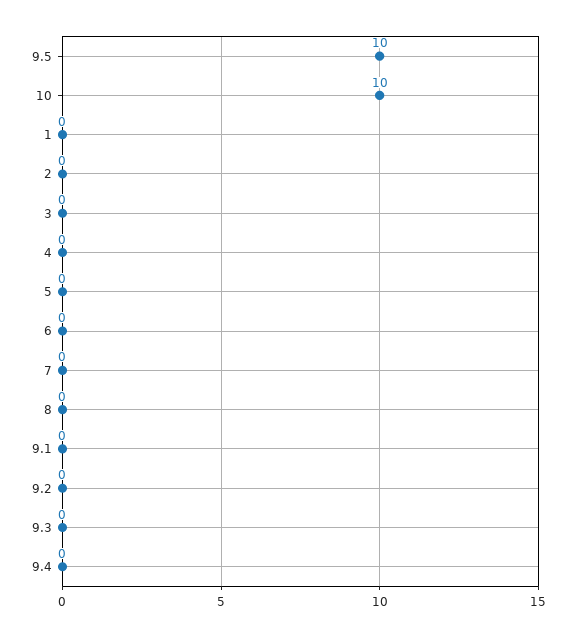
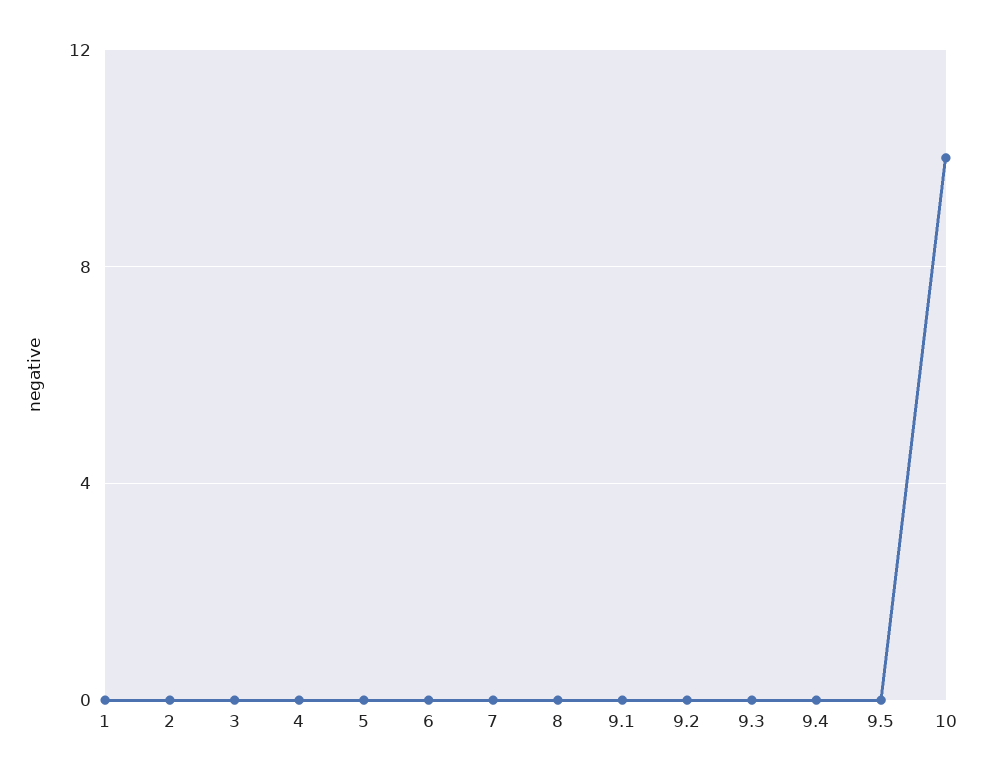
9.5: 10 -> 0

